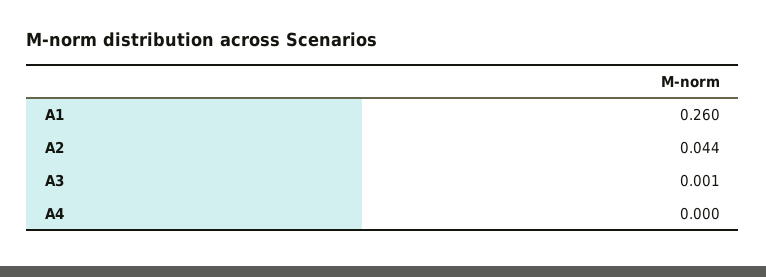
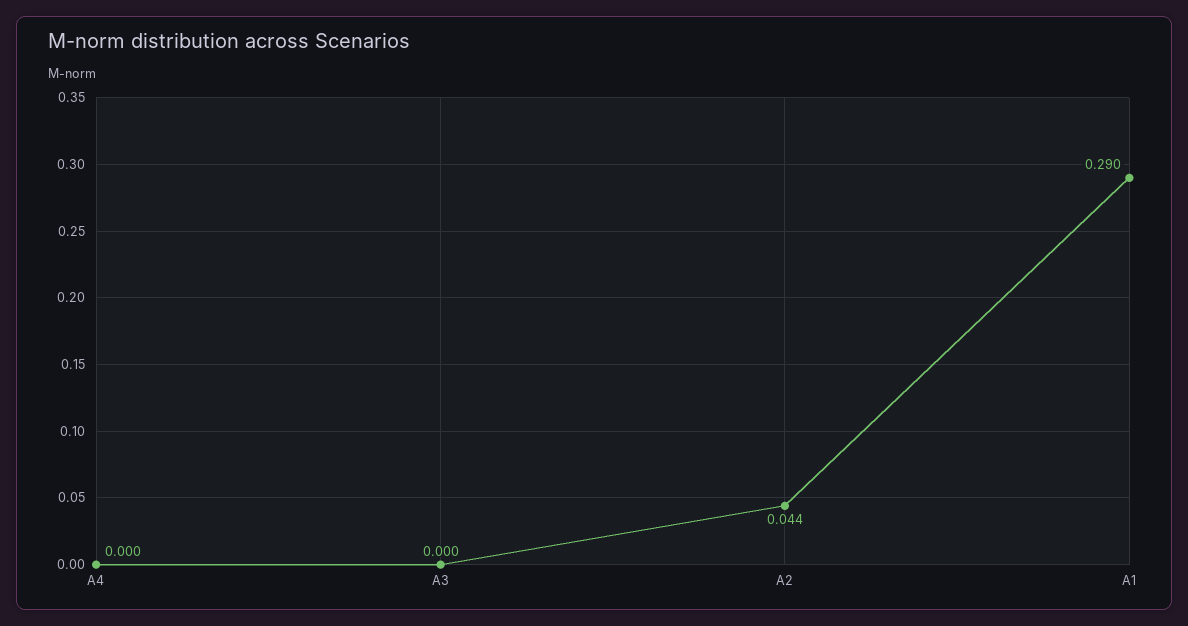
A1: 0.26 -> 0.29
A3: 0.001 -> 0

